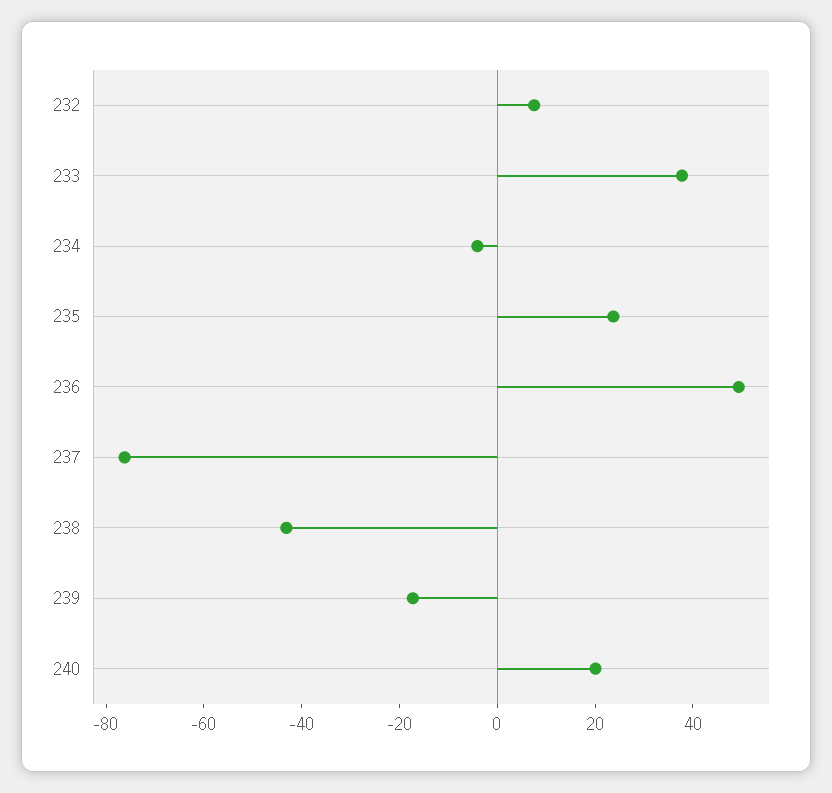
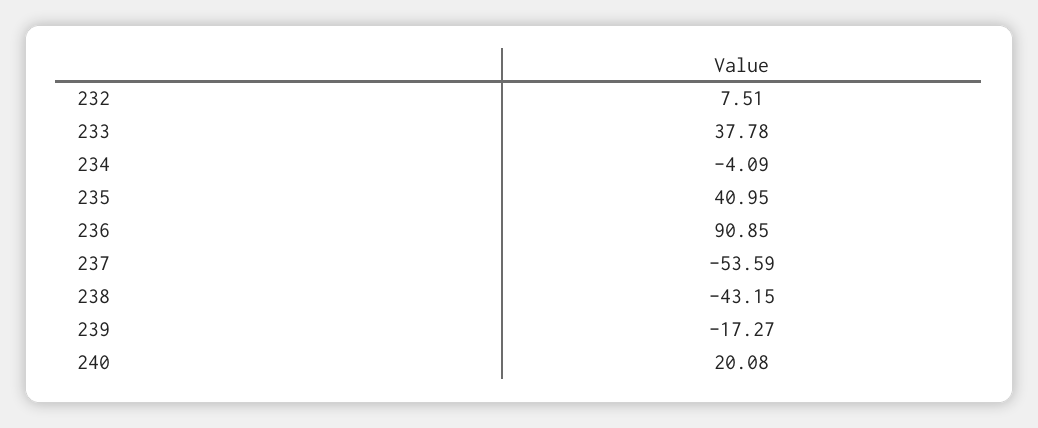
235: 25 -> 40.95
236: 50 -> 90.85
237: -75 -> -53.59

